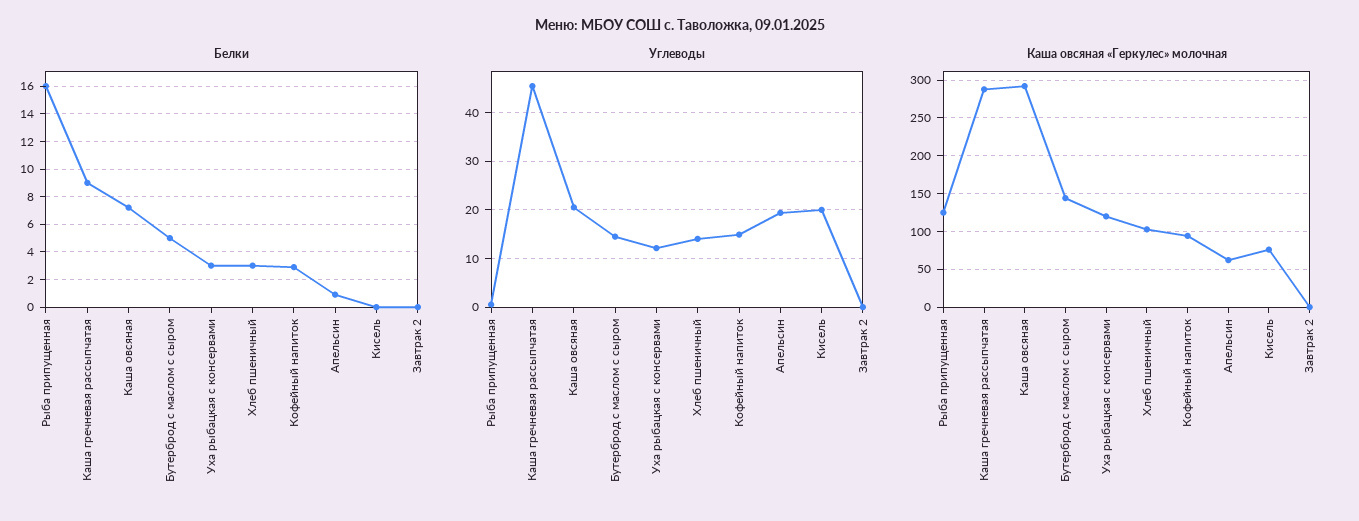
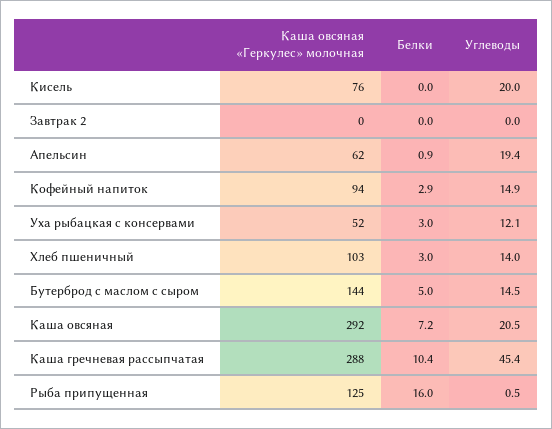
Белки, Каша гречневая рассыпчатая: 9 -> 10.4
Каша овсяная «Геркулес» молочная, Уха рыбацкая с консервами: 120 -> 52

